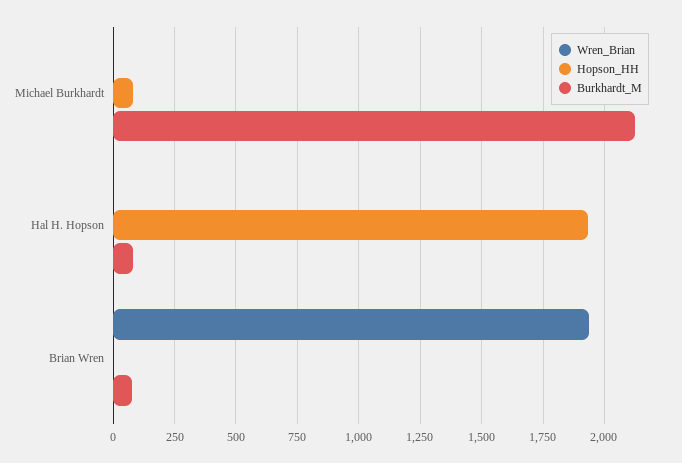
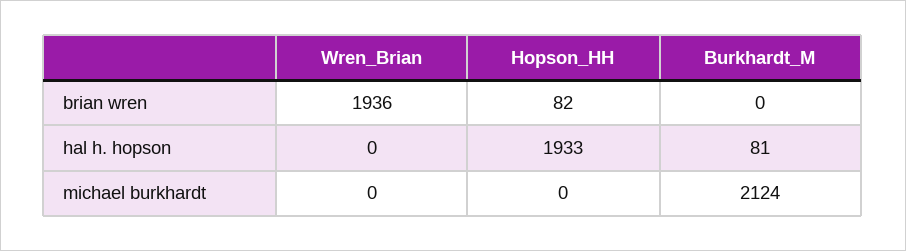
Hopson_HH, Michael Burkhardt: 75 -> 0
Hopson_HH, Brian Wren: 0 -> 82
Burkhardt_M, Brian Wren: 75 -> 0

